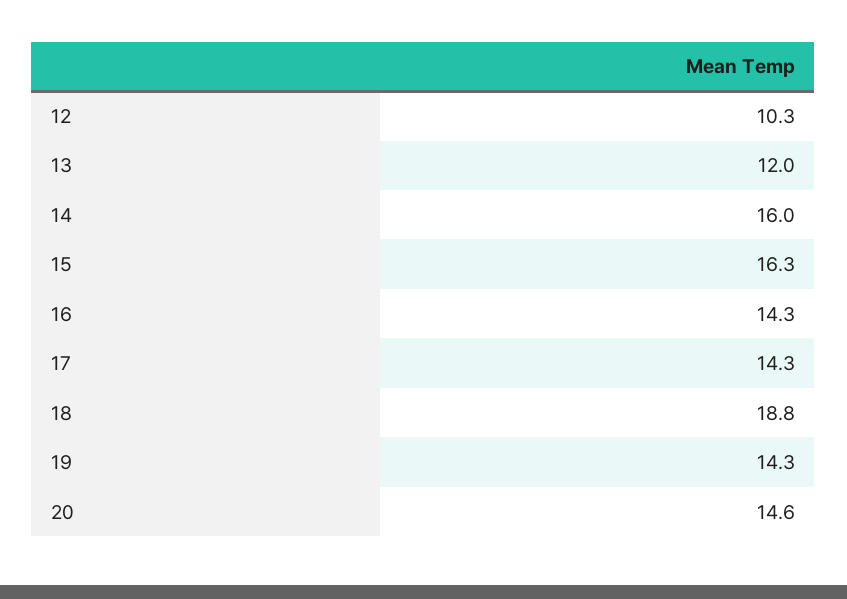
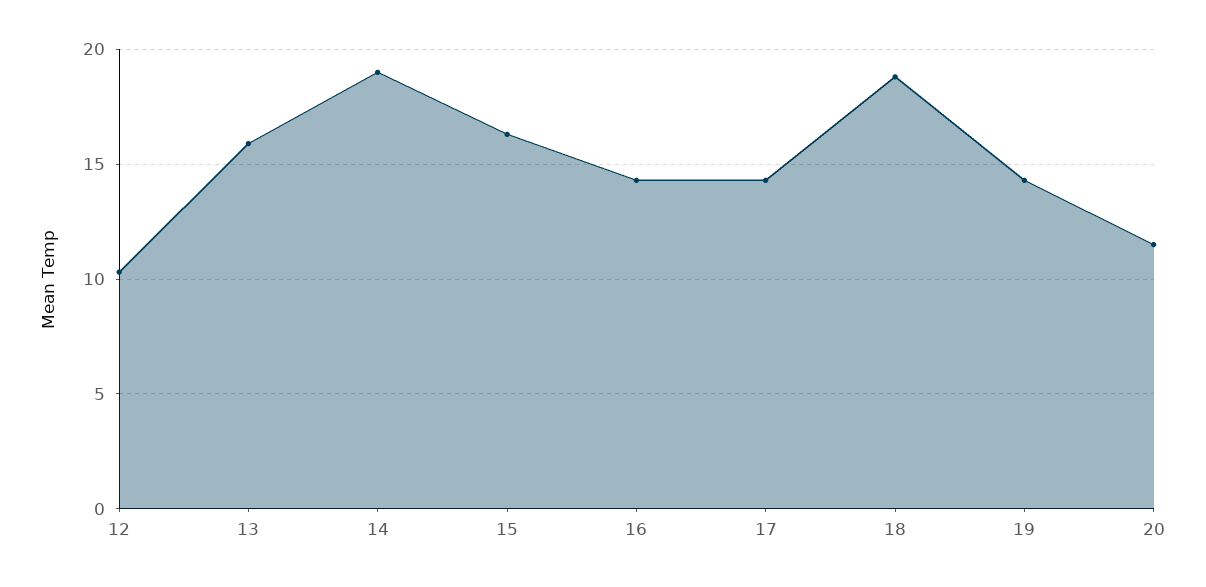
13: 12 -> 16
14: 16 -> 19
20: 14.6 -> 11.5

